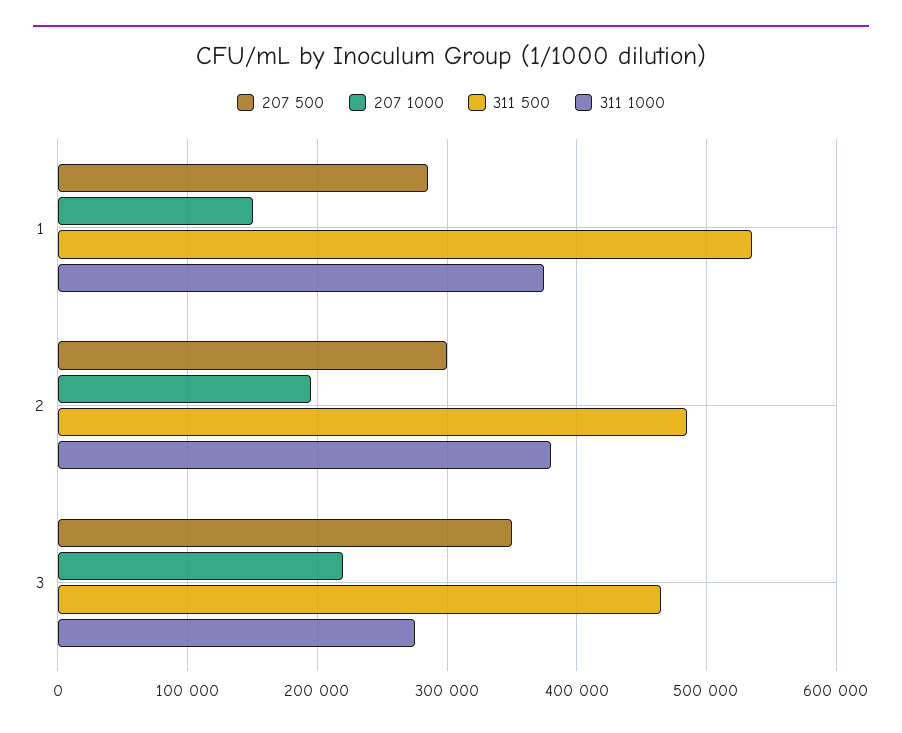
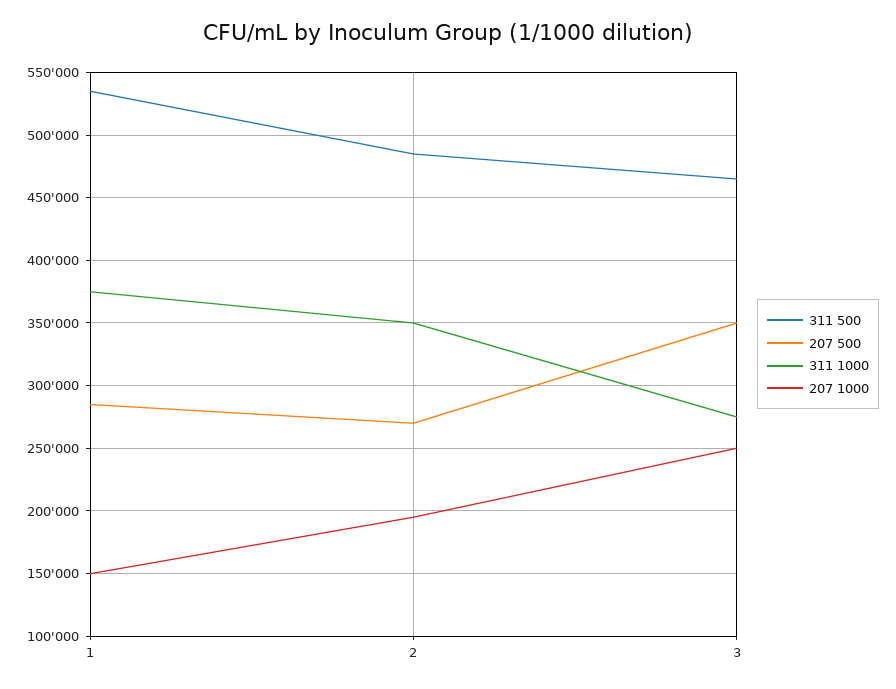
207 500, 2: 300000 -> 270000
311 1000, 2: 380000 -> 350000
207 1000, 3: 220000 -> 250000

